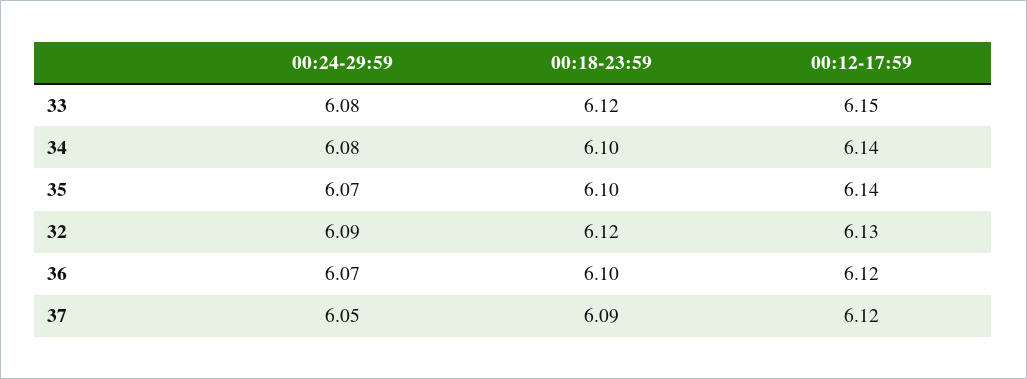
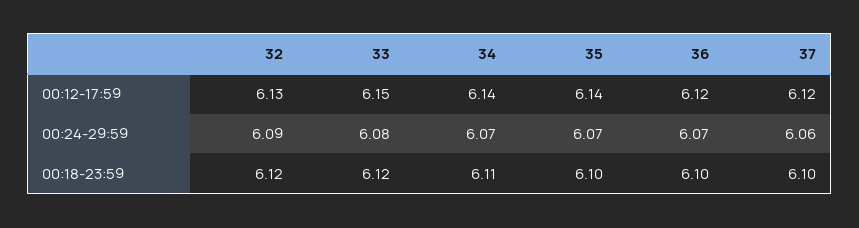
00:24-29:59, 34: 6.08 -> 6.07
00:18-23:59, 34: 6.1 -> 6.11
00:24-29:59, 37: 6.05 -> 6.06
00:18-23:59, 37: 6.09 -> 6.1

